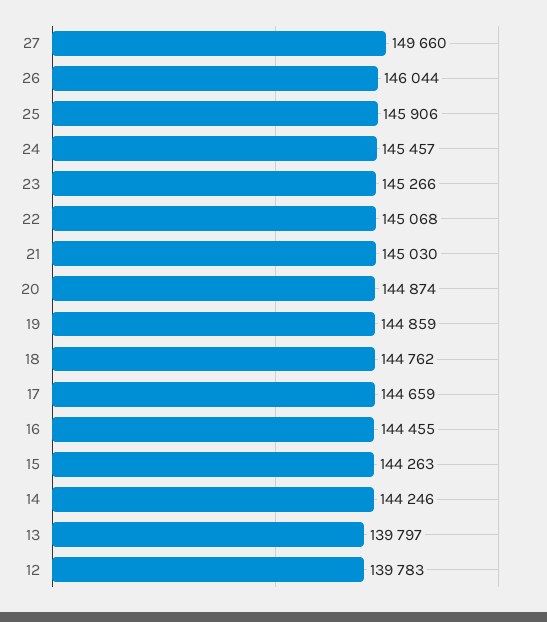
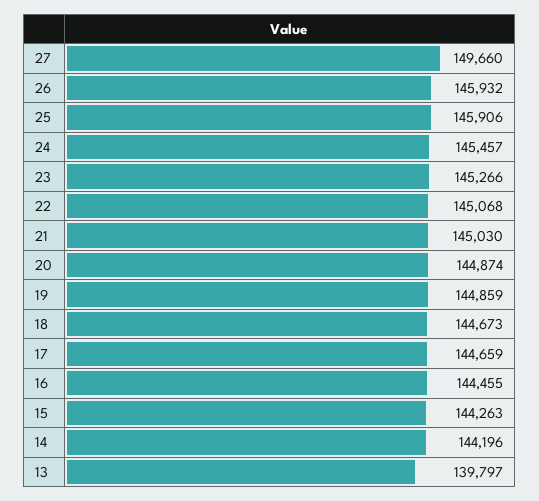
26: 146044 -> 145932
18: 144762 -> 144673
14: 144246 -> 144196
12: 139783 -> none

